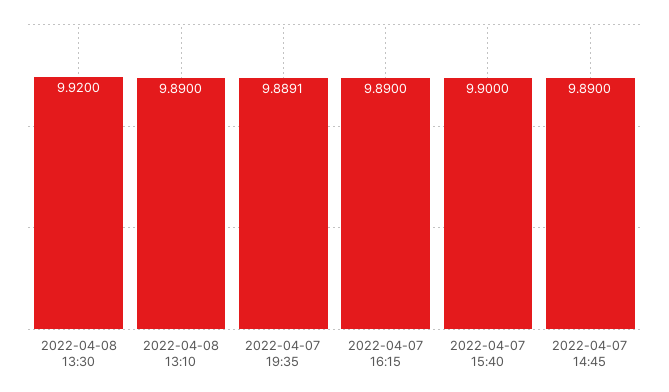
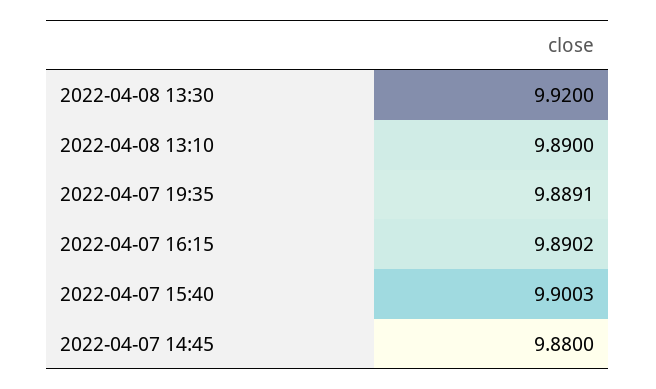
2022-04-07 16:15: 9.89 -> 9.8902
2022-04-07 15:40: 9.9 -> 9.9003
2022-04-07 14:45: 9.89 -> 9.88

